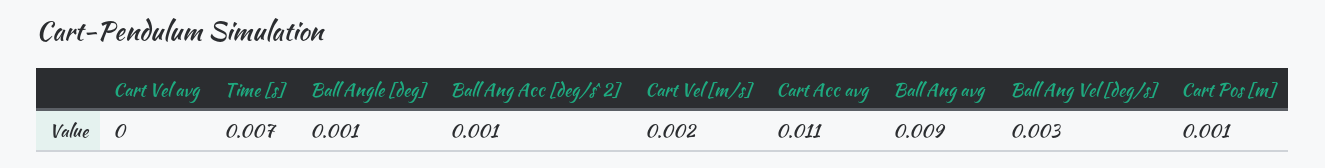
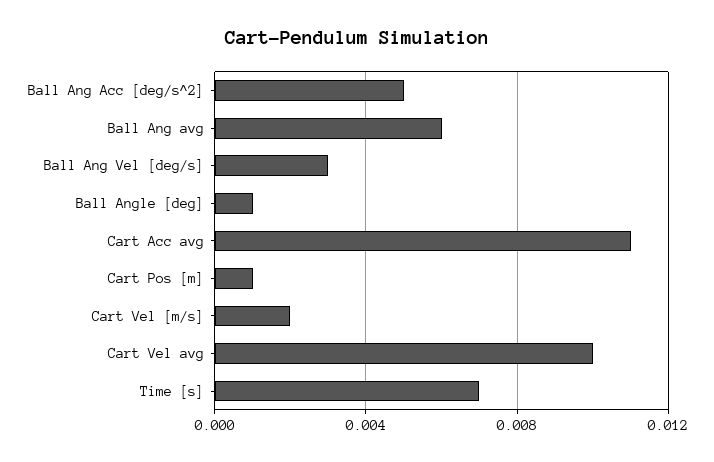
Cart Vel avg: 0 -> 0.01
Ball Ang Acc [deg/s^2]: 0.001 -> 0.005
Ball Ang avg: 0.009 -> 0.006

